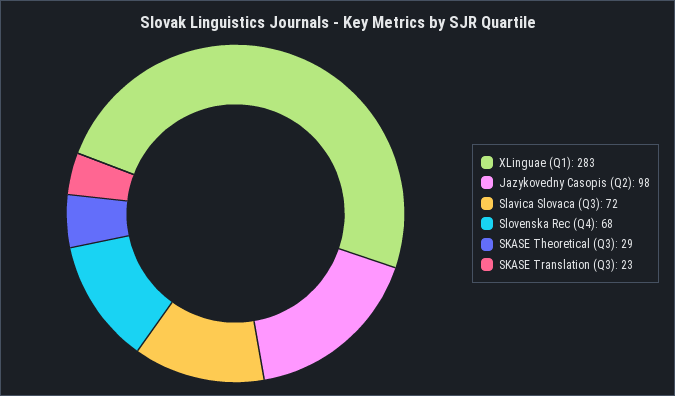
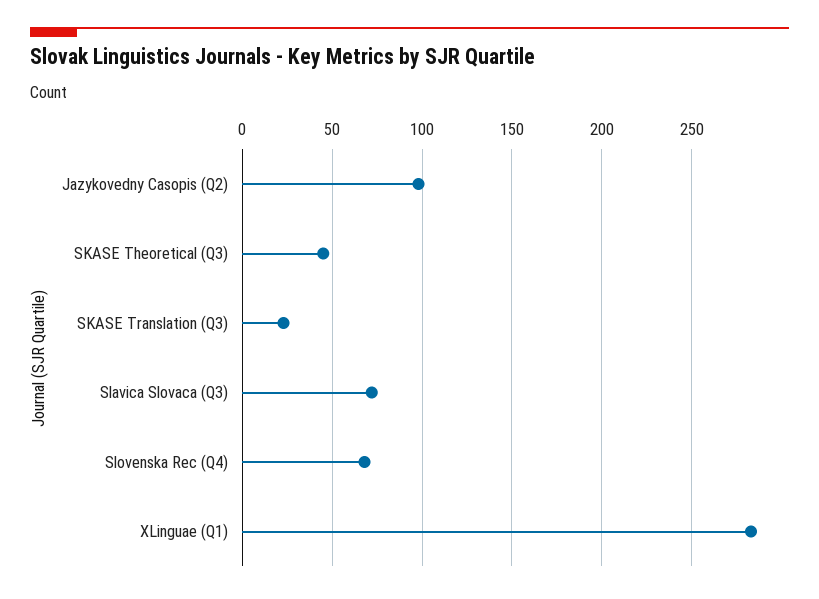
SKASE Theoretical (Q3): 29 -> 45

